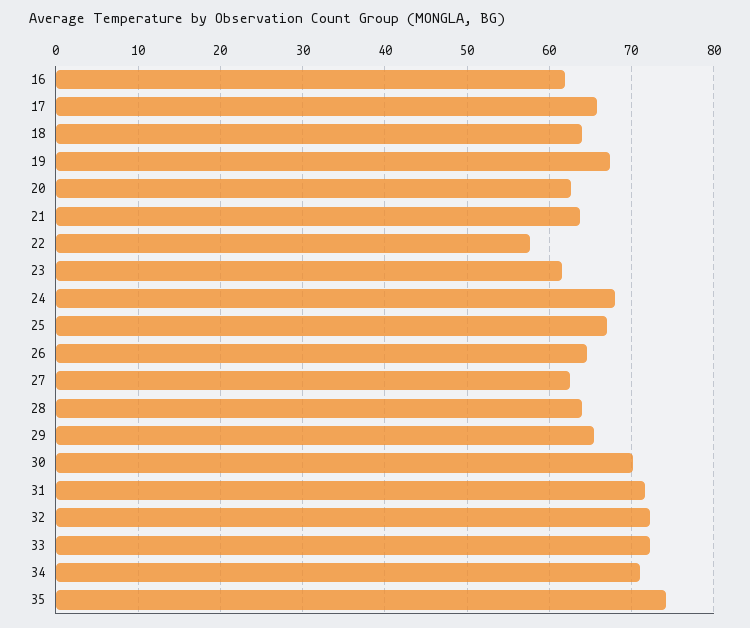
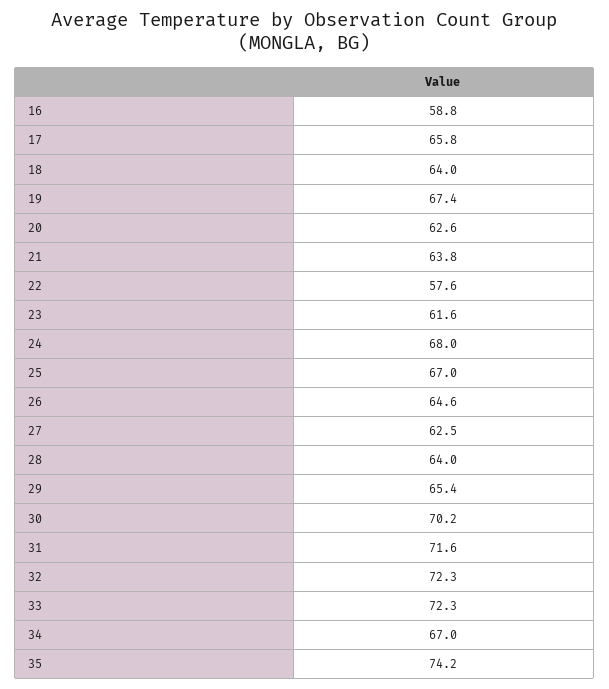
16: 62 -> 58.8
34: 71 -> 67

